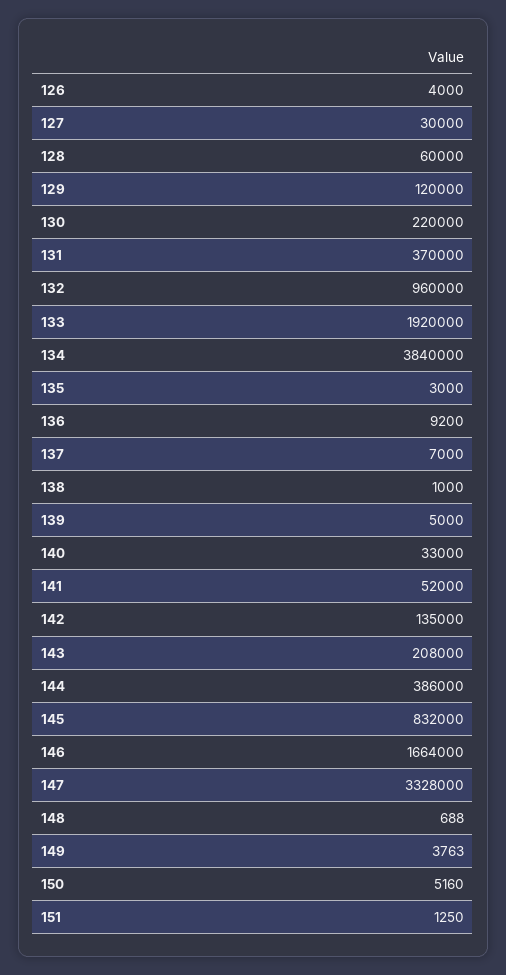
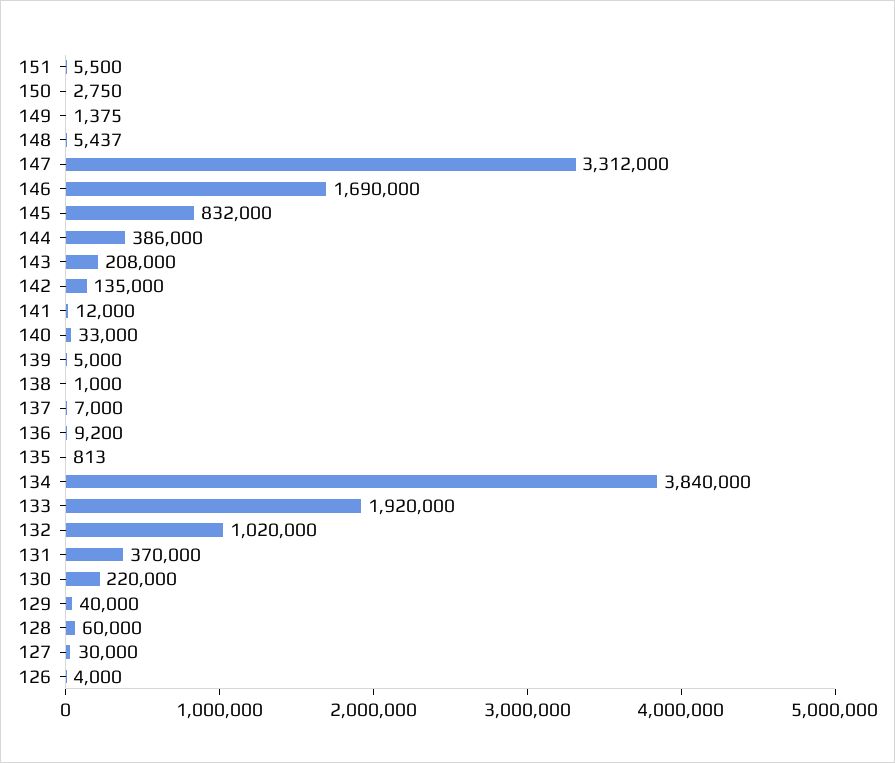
129: 120000 -> 40000
132: 960000 -> 1020000
135: 3000 -> 813
141: 52000 -> 12000
146: 1664000 -> 1690000
147: 3328000 -> 3312000
148: 688 -> 5437
149: 3763 -> 1375
150: 5160 -> 2750
151: 1250 -> 5500

